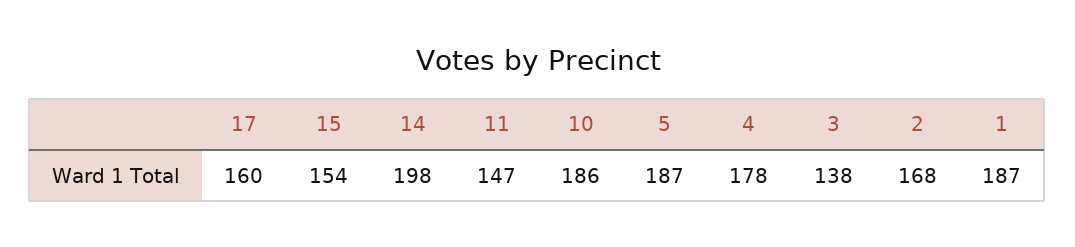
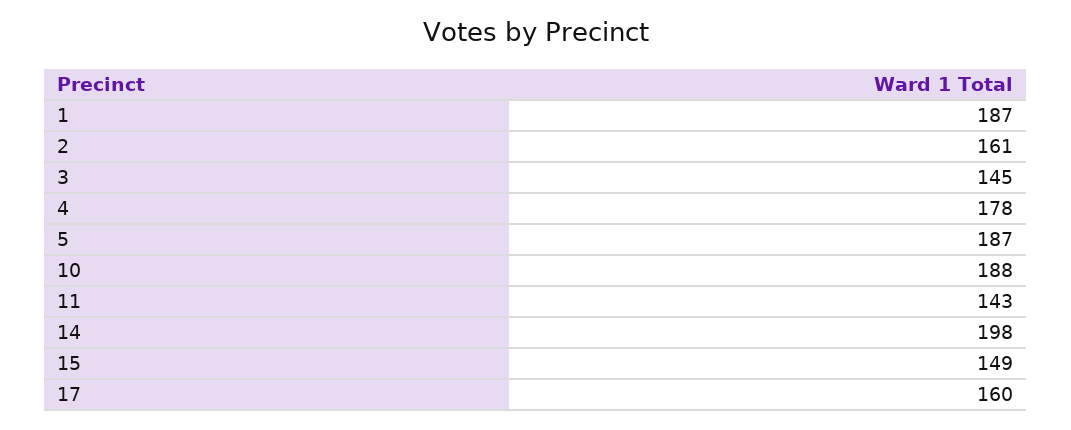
15: 154 -> 149
11: 147 -> 143
10: 186 -> 188
3: 138 -> 145
2: 168 -> 161

